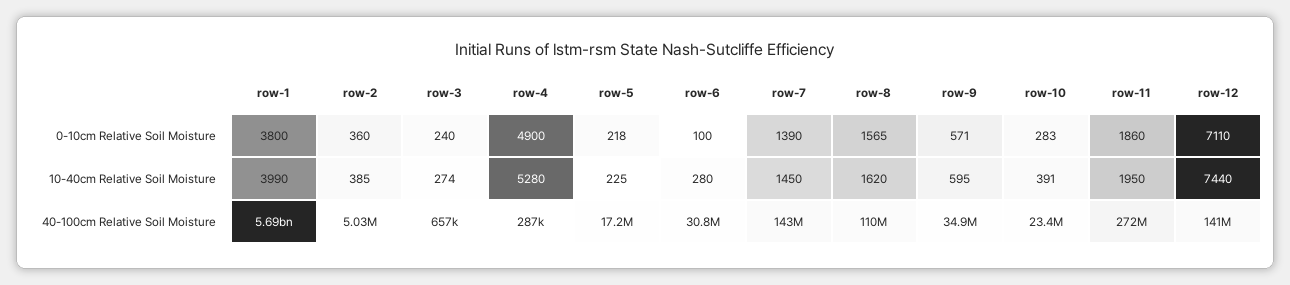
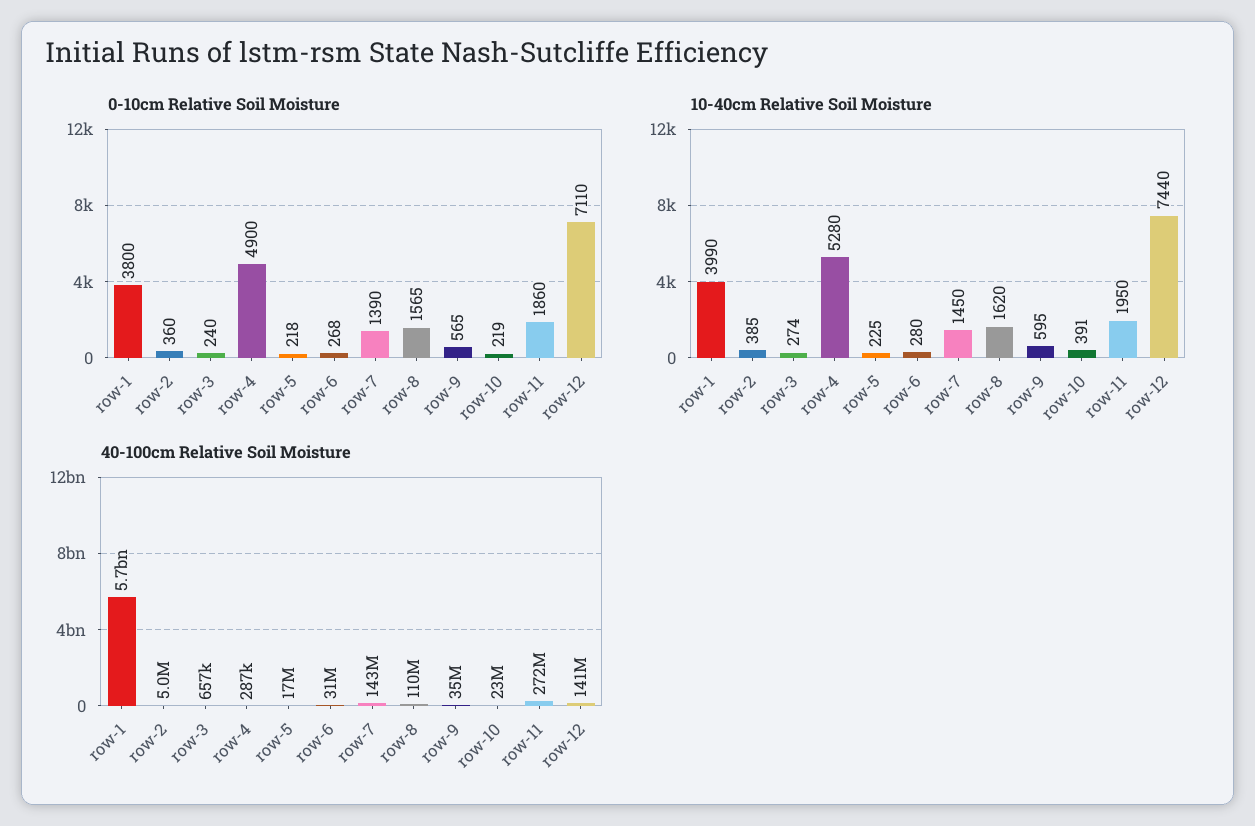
0-10cm Relative Soil Moisture, row-6: 100 -> 268
0-10cm Relative Soil Moisture, row-9: 571 -> 565
0-10cm Relative Soil Moisture, row-10: 283 -> 219

